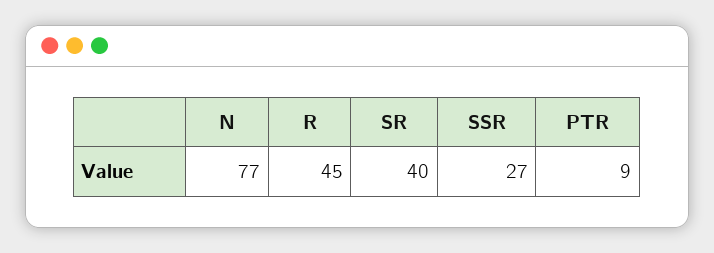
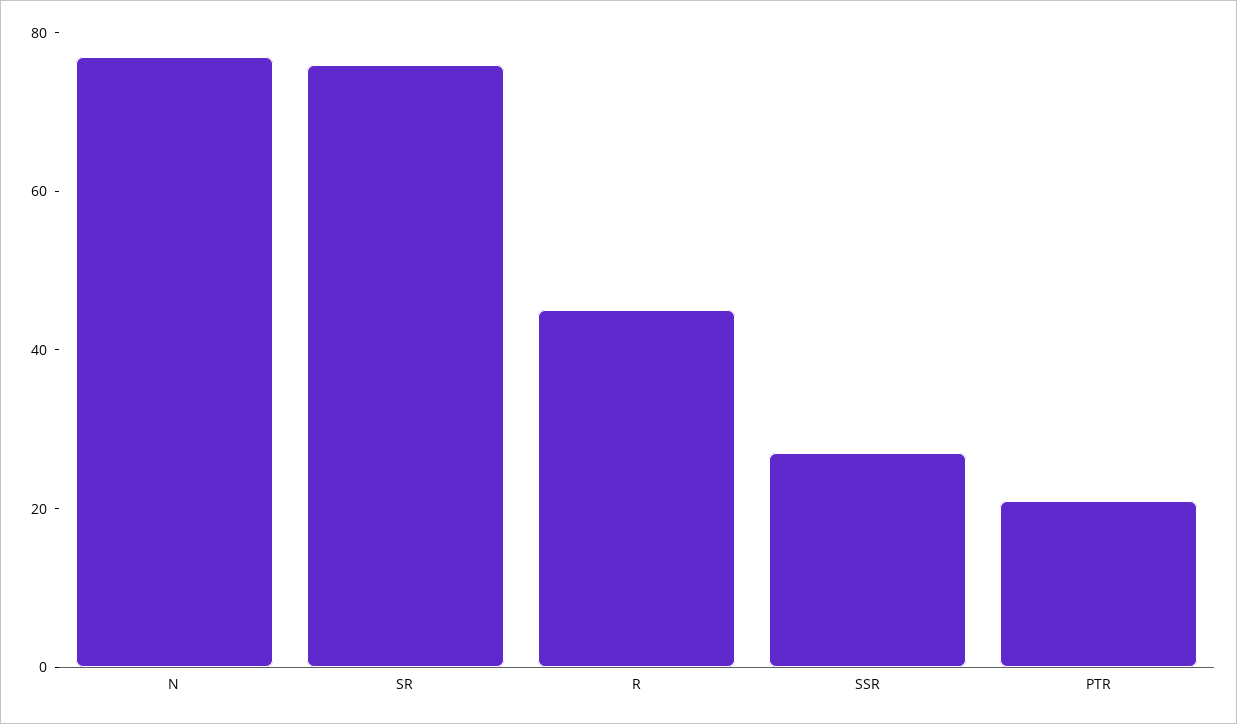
SR: 40 -> 75
PTR: 9 -> 20

